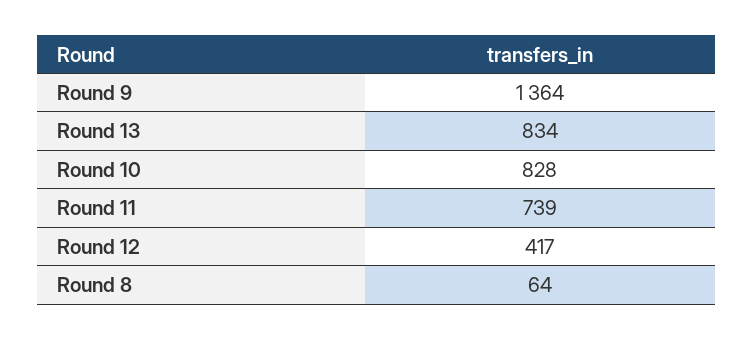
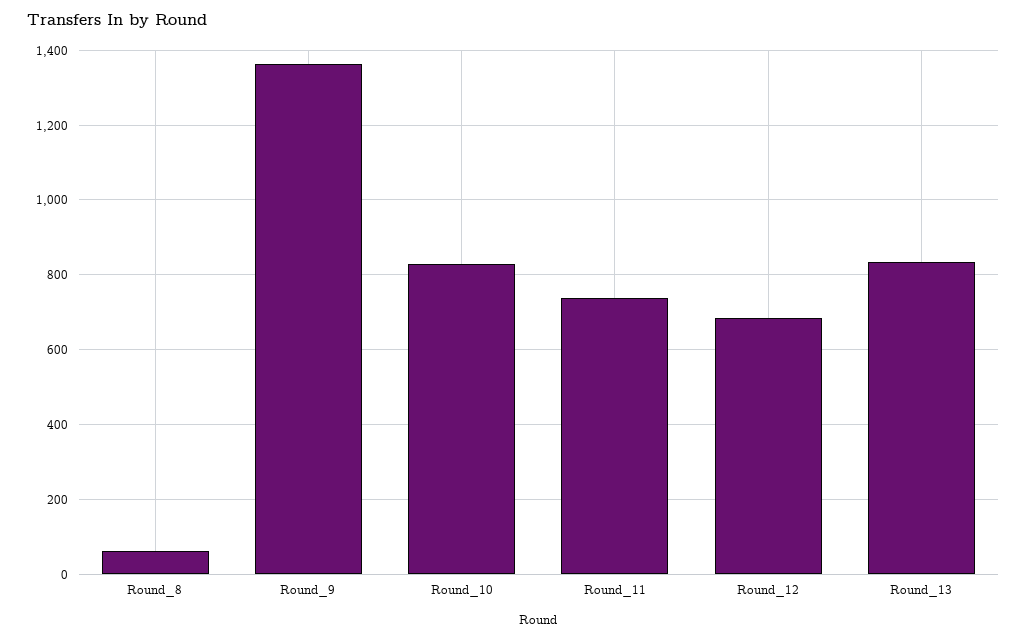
Round 12: 417 -> 680

